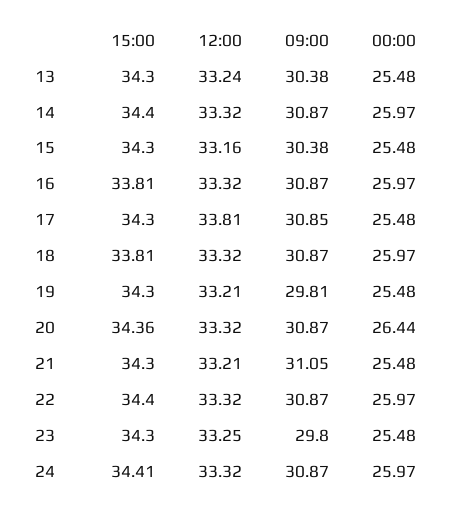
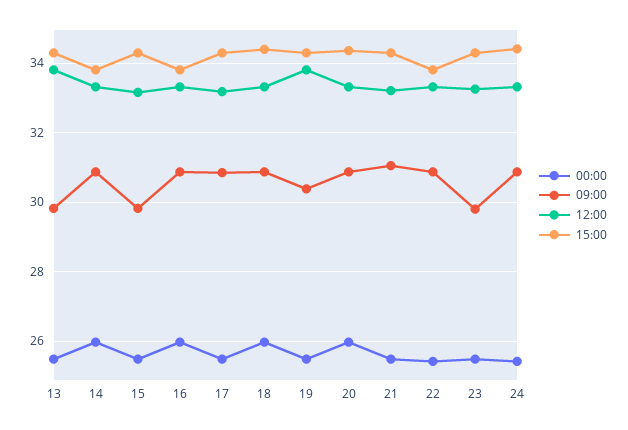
12:00, 13: 33.24 -> 33.8
09:00, 13: 30.38 -> 29.8
15:00, 14: 34.4 -> 33.8
09:00, 15: 30.38 -> 29.8
12:00, 17: 33.81 -> 33.2
15:00, 18: 33.81 -> 34.4
12:00, 19: 33.21 -> 33.8
09:00, 19: 29.81 -> 30.4
00:00, 20: 26.44 -> 26
15:00, 22: 34.4 -> 33.8
00:00, 22: 25.97 -> 25.4
00:00, 24: 25.97 -> 25.4

